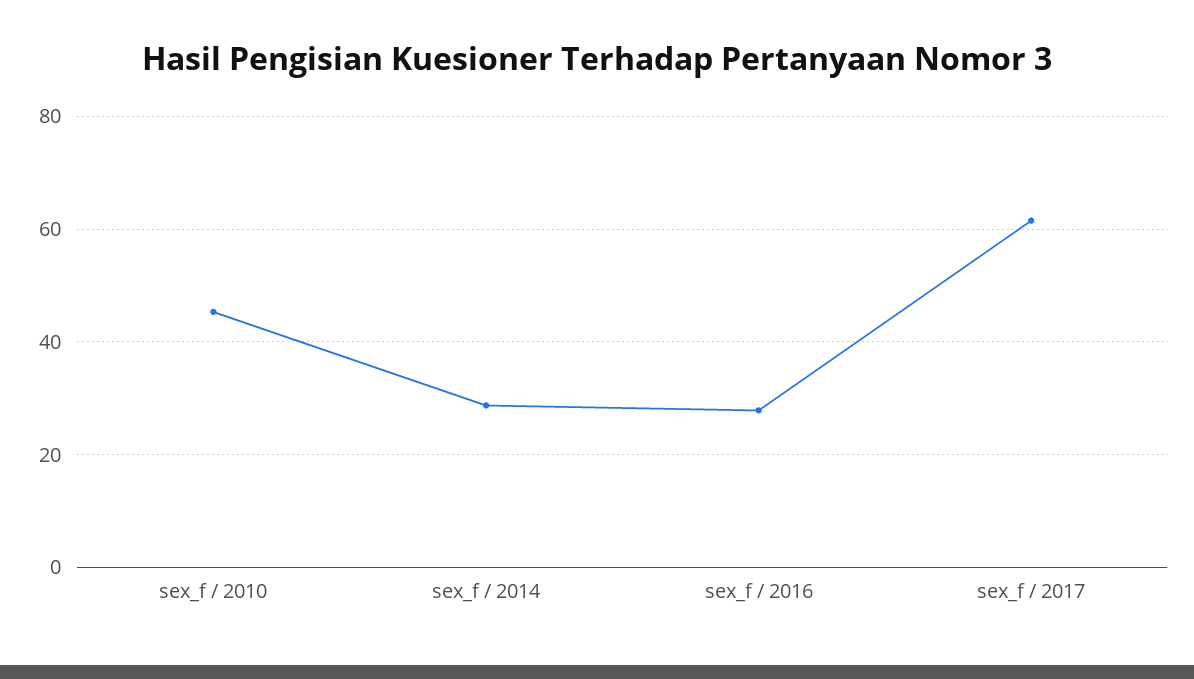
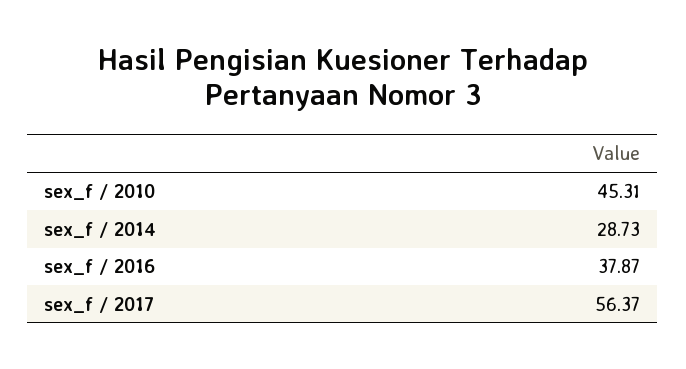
sex_f / 2016: 28 -> 37.87
sex_f / 2017: 62 -> 56.37

